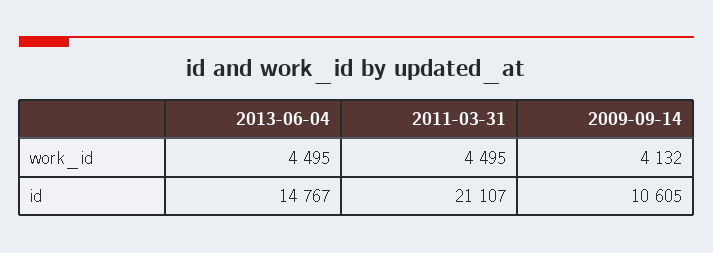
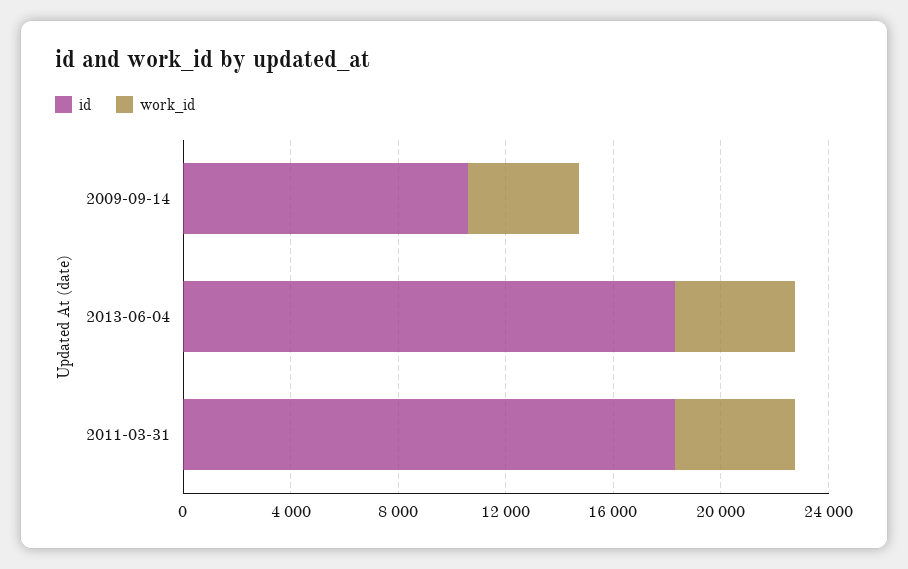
id, 2013-06-04: 14767 -> 18000
id, 2011-03-31: 21107 -> 18000

